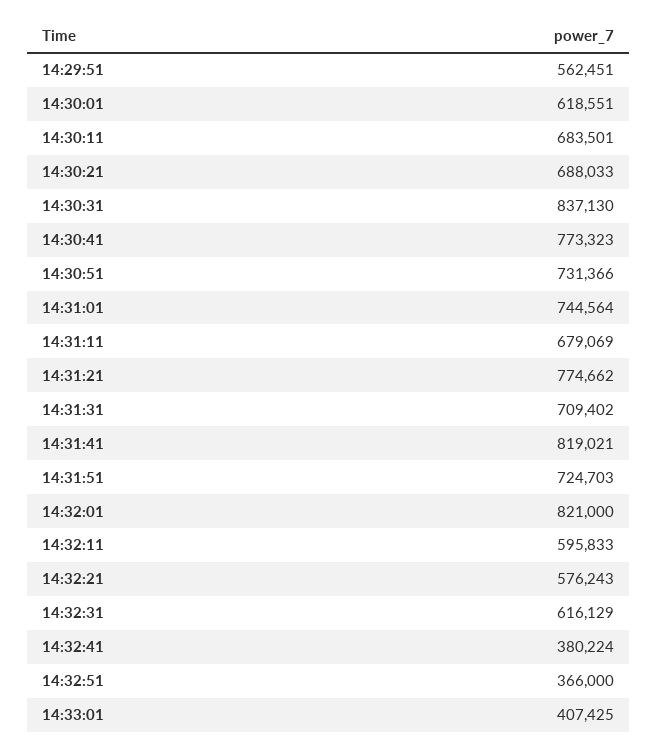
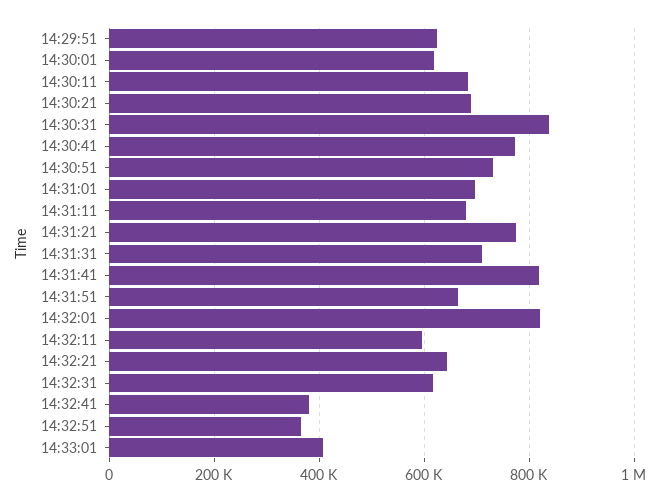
14:29:51: 562451 -> 620000
14:31:01: 744564 -> 700000
14:31:51: 724703 -> 660000
14:32:21: 576243 -> 640000

